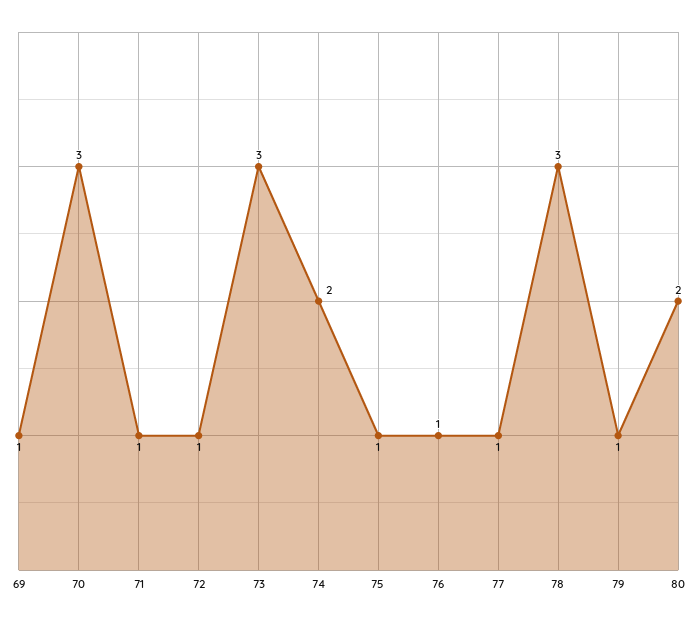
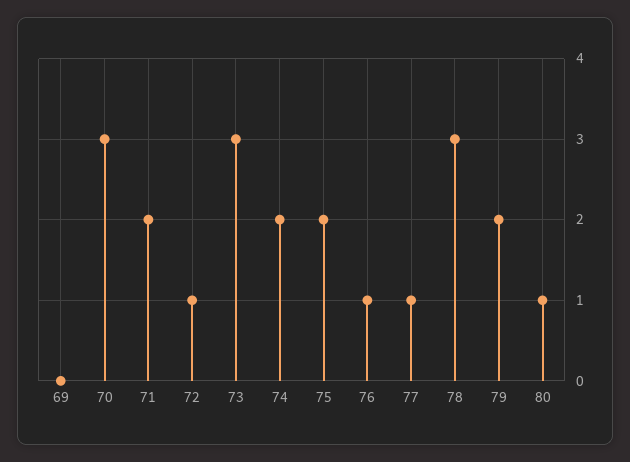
69: 1 -> 0
71: 1 -> 2
75: 1 -> 2
79: 1 -> 2
80: 2 -> 1

